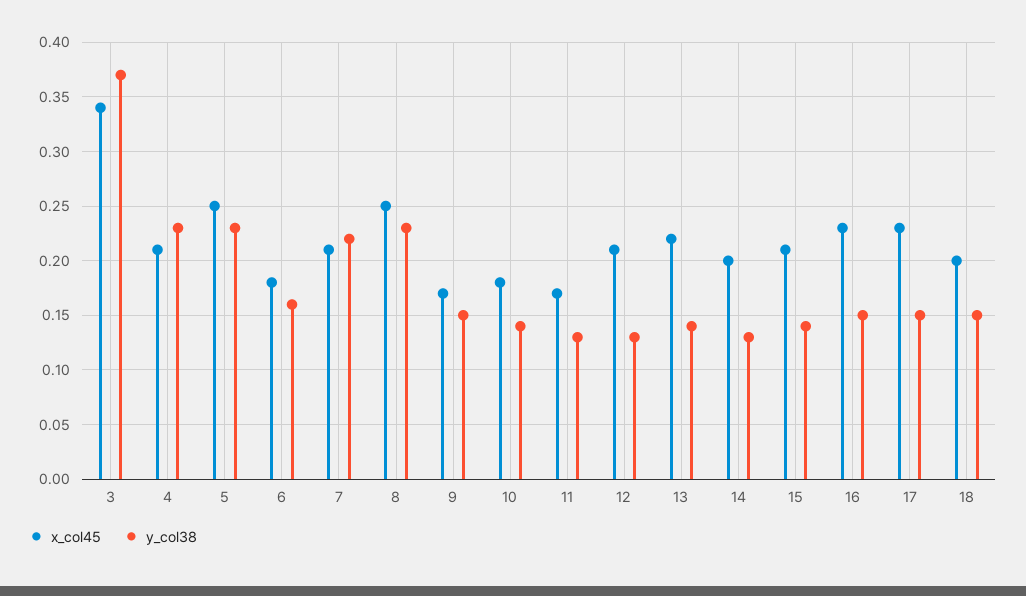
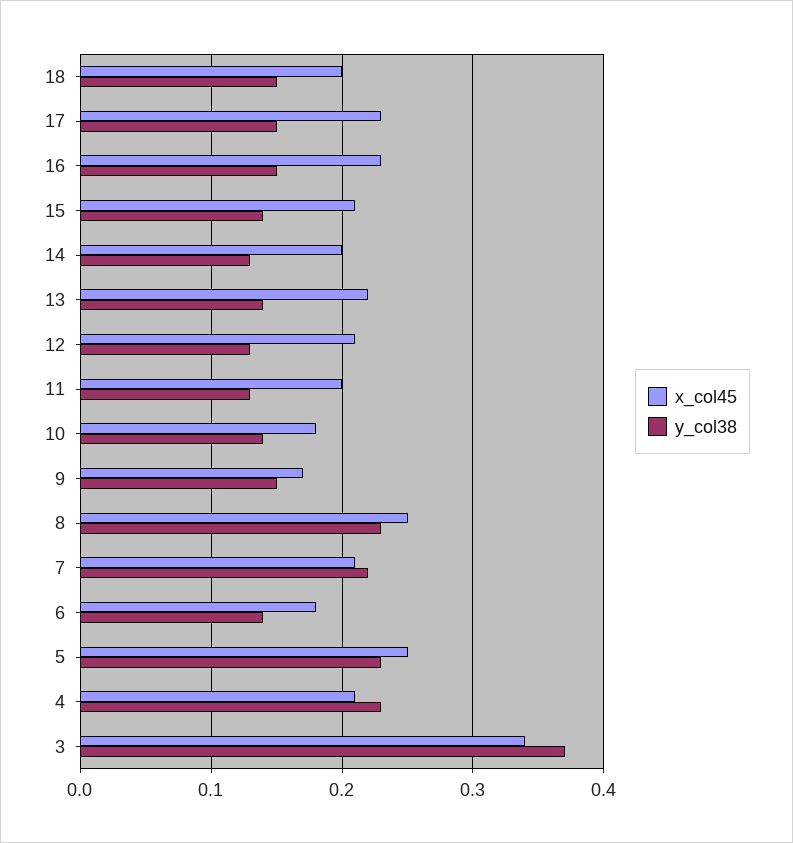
y_col38, 6: 0.16 -> 0.14
x_col45, 11: 0.17 -> 0.2

